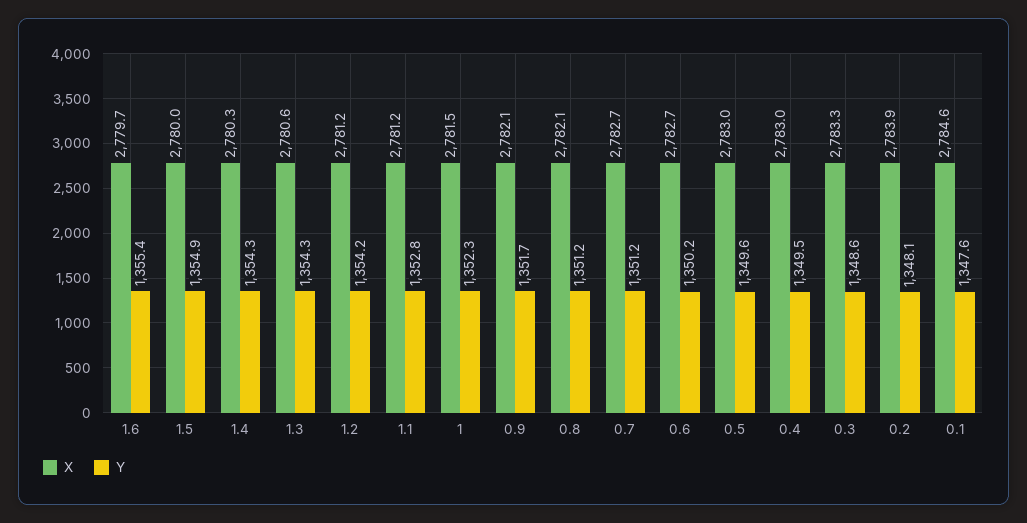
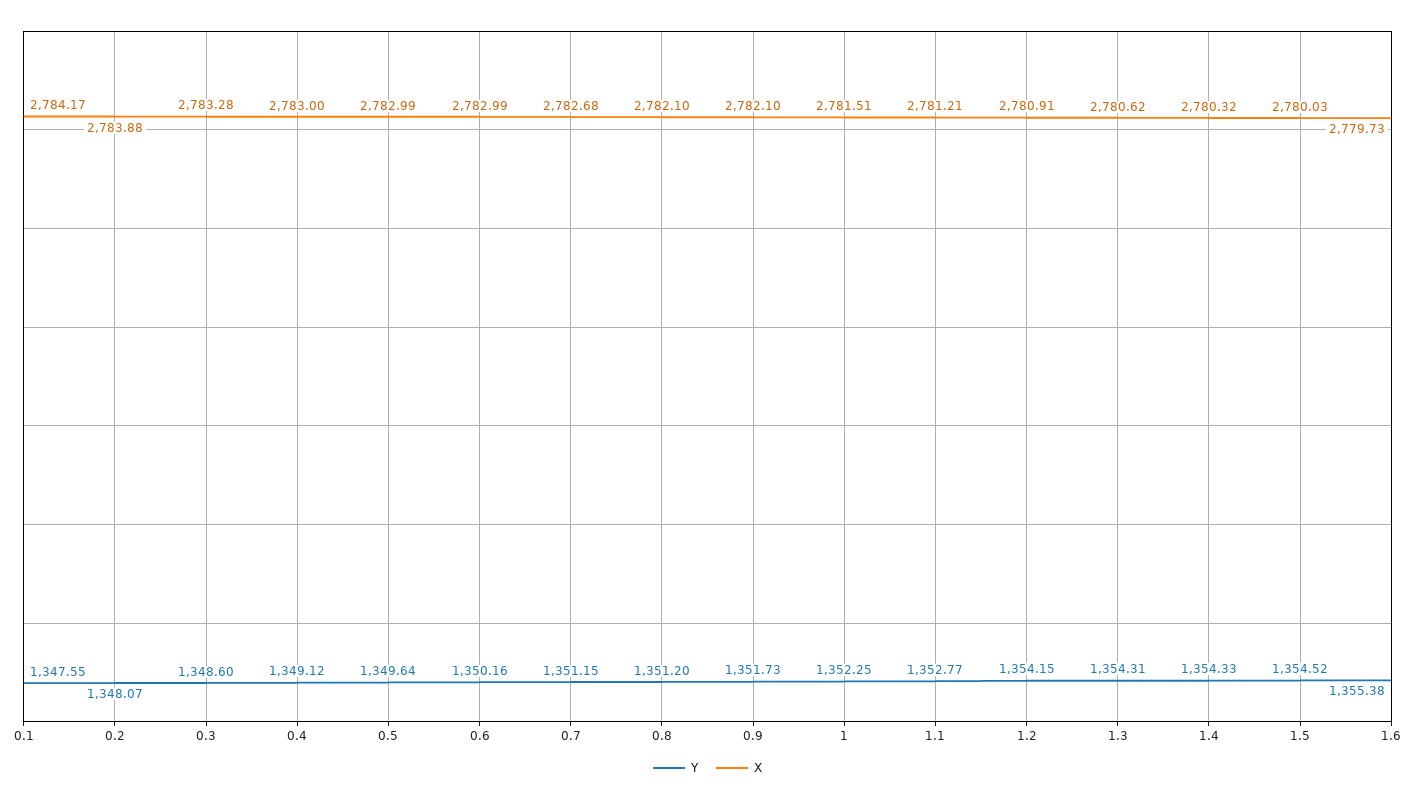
Y, 1.5: 1354.9 -> 1354.52
X, 1.2: 2781.2 -> 2780.91
X, 0.6: 2782.7 -> 2782.99
Y, 0.4: 1349.5 -> 1349.12
X, 0.1: 2784.6 -> 2784.17

